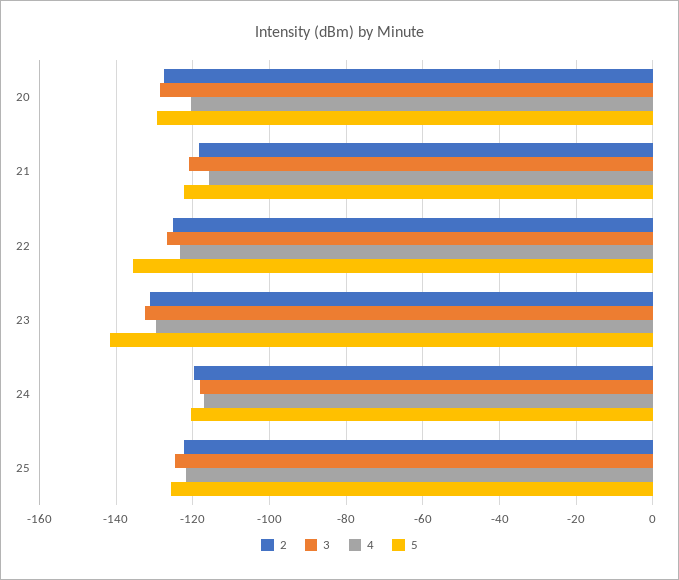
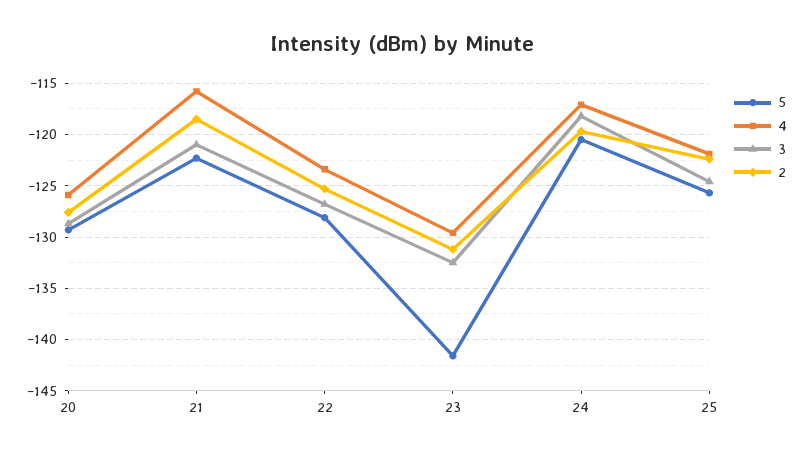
4, 20: -120 -> -126
5, 22: -136 -> -128

